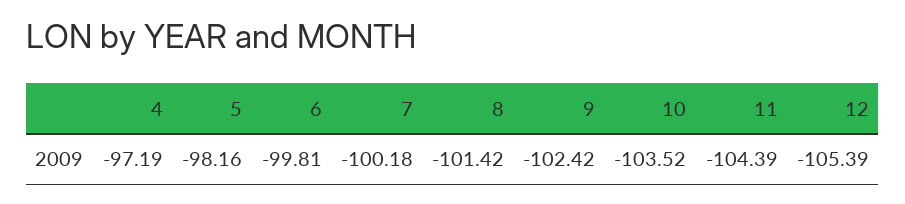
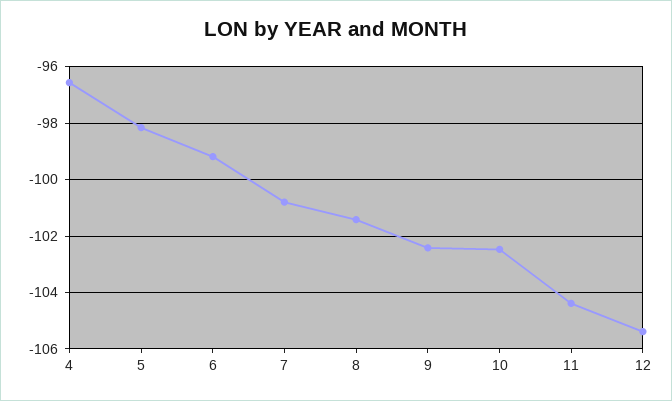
4: -97.19 -> -96.5
6: -99.81 -> -99.25
7: -100.18 -> -100.75
10: -103.52 -> -102.5

